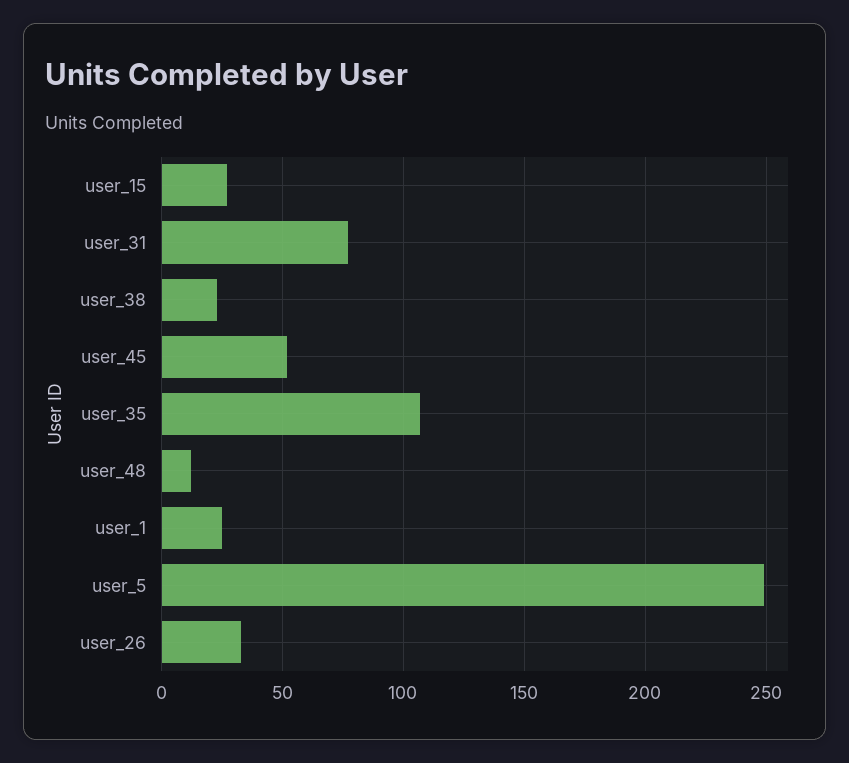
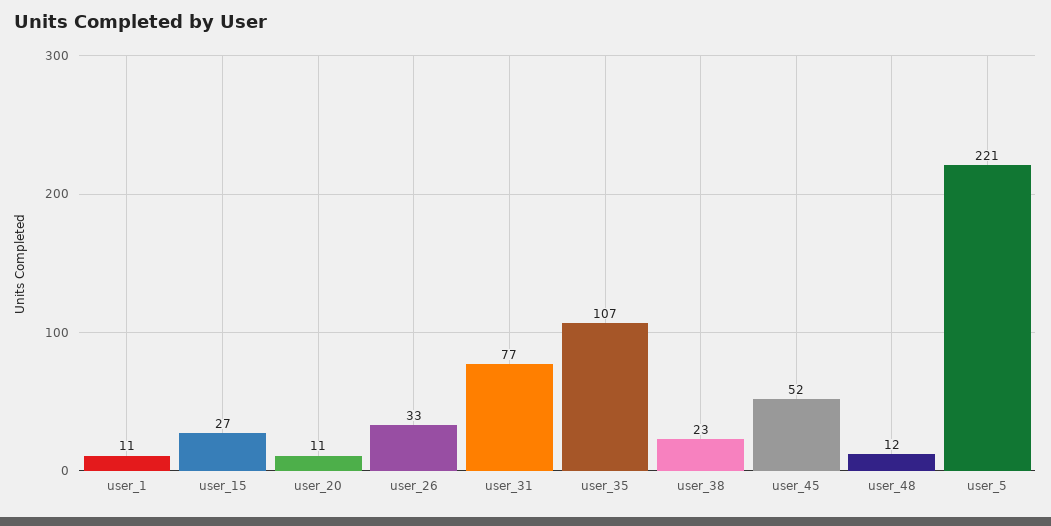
user_1: 25 -> 11
user_5: 250 -> 221
user_20: none -> 11

